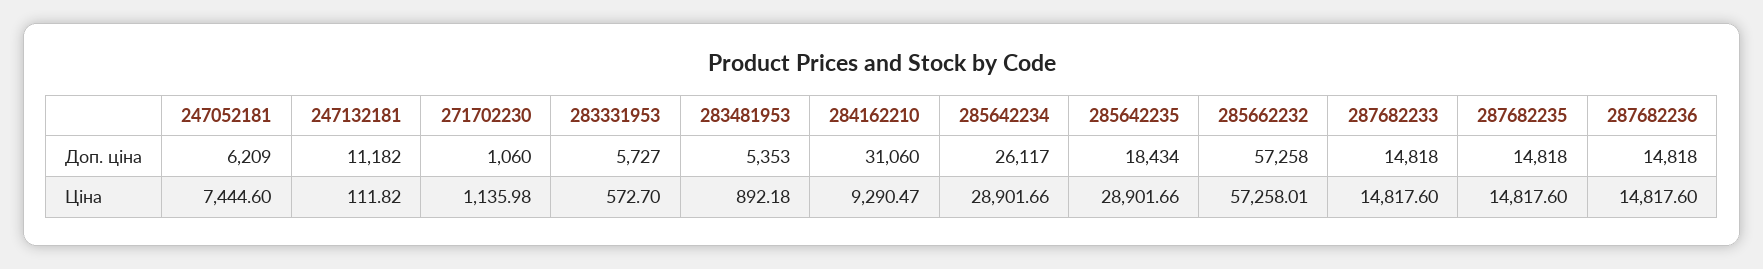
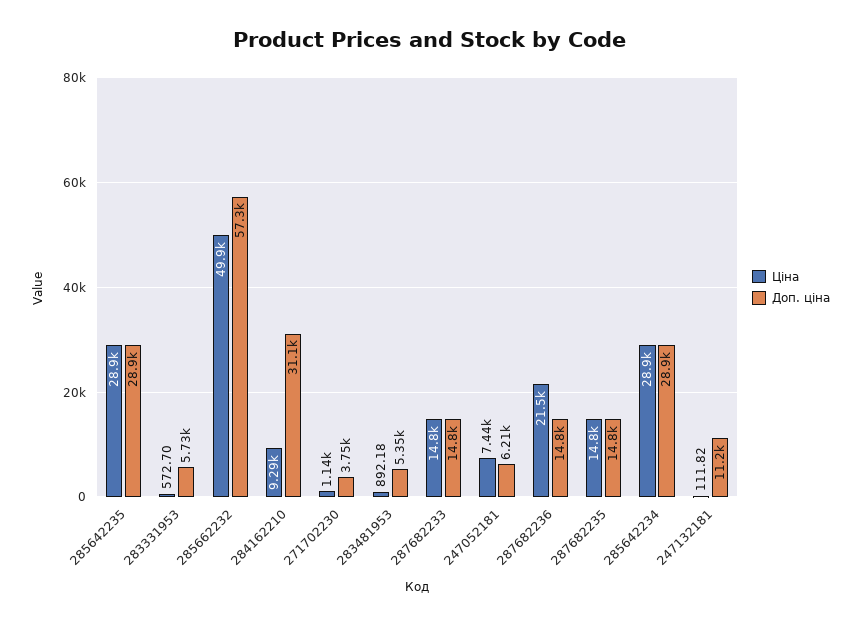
Доп. ціна, 271702230: 1060 -> 3750
Доп. ціна, 285642234: 26117 -> 28900
Доп. ціна, 285642235: 18434 -> 28900
Ціна, 285662232: 57258.01 -> 49900
Ціна, 287682236: 14817.6 -> 21500

